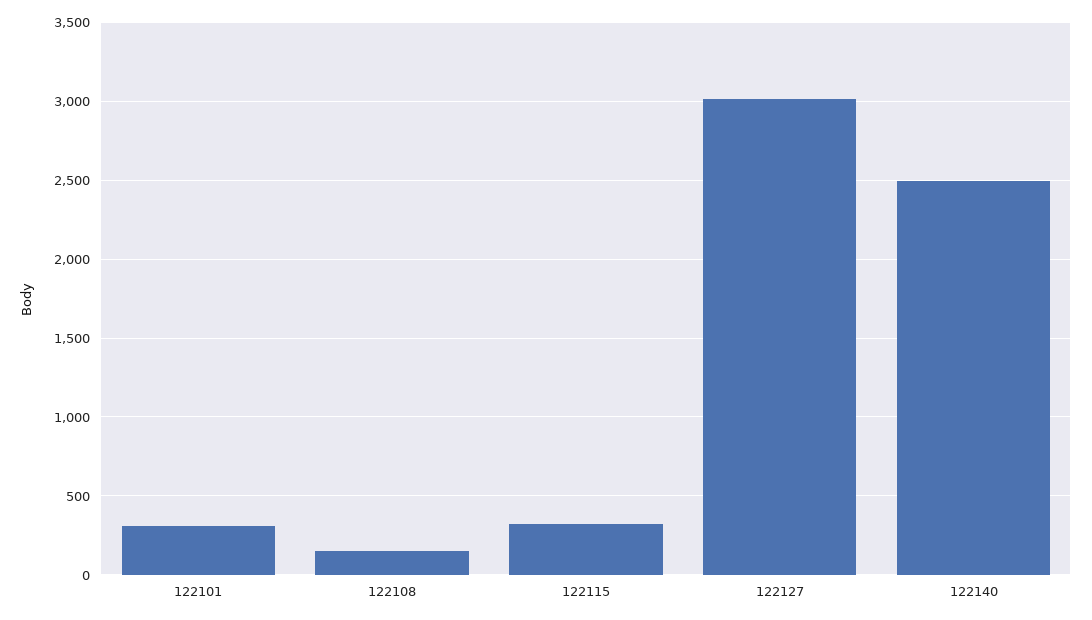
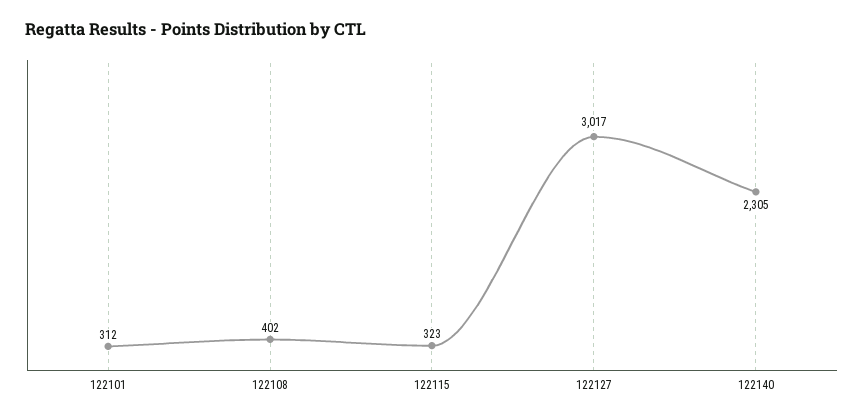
122108: 150 -> 402
122140: 2500 -> 2305

